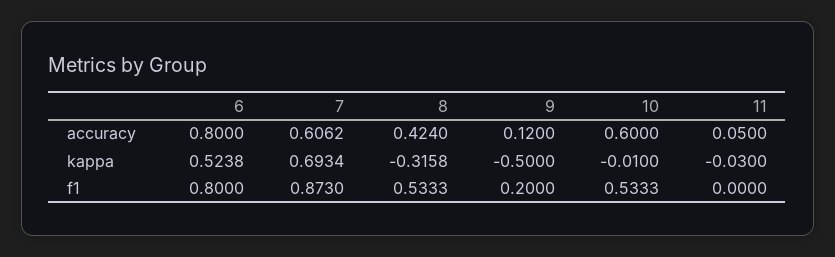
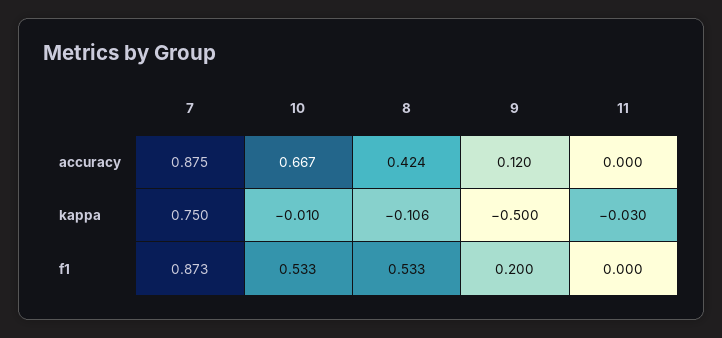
6, accuracy: 0.8 -> none
7, accuracy: 0.6062 -> 0.875
10, accuracy: 0.6 -> 0.667
11, accuracy: 0.05 -> 0
6, kappa: 0.5238 -> none
7, kappa: 0.6934 -> 0.75
8, kappa: -0.3158 -> -0.106
6, f1: 0.8 -> none

